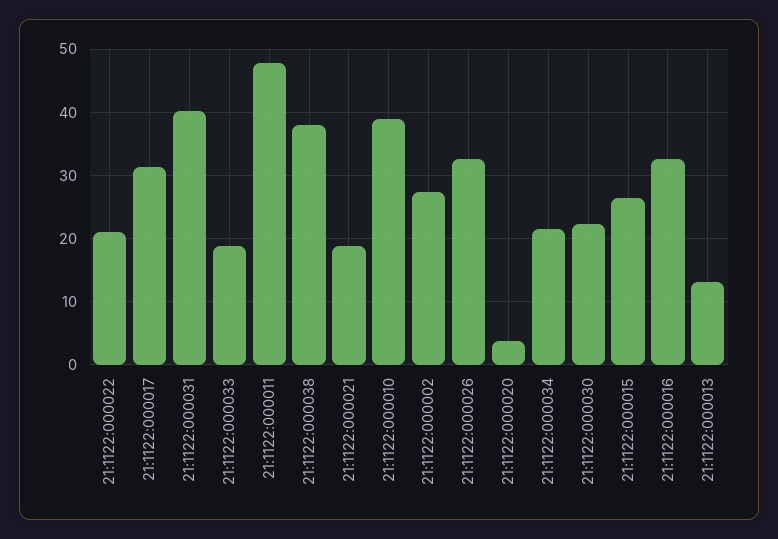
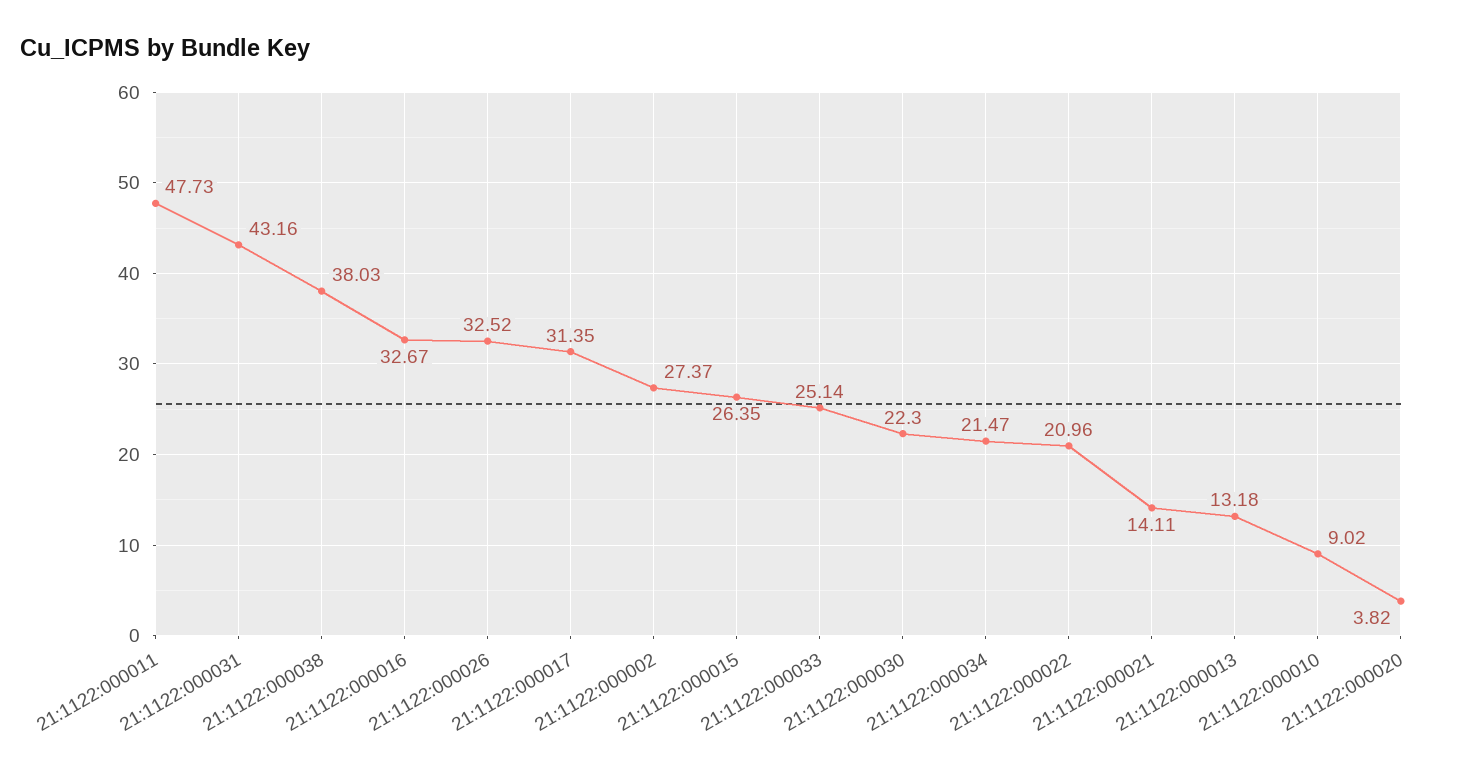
21:1122:000031: 40 -> 43.16
21:1122:000033: 19 -> 25.14
21:1122:000021: 19 -> 14.11
21:1122:000010: 39 -> 9.02

